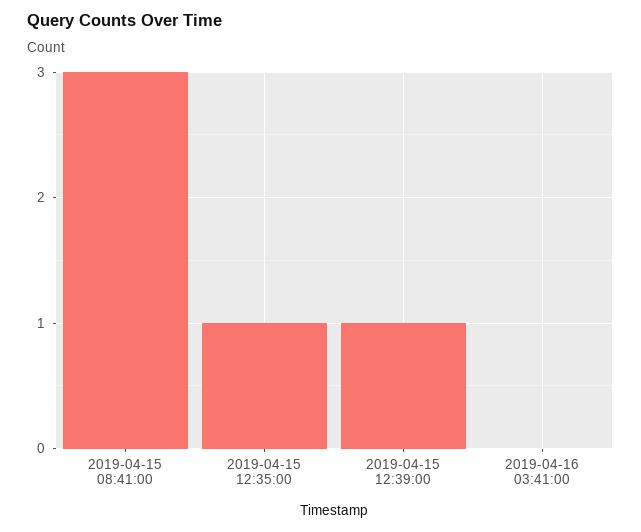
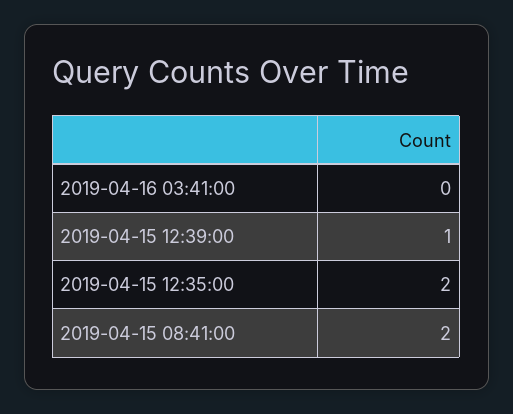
2019-04-15 08:41:00: 3 -> 2
2019-04-15 12:35:00: 1 -> 2

